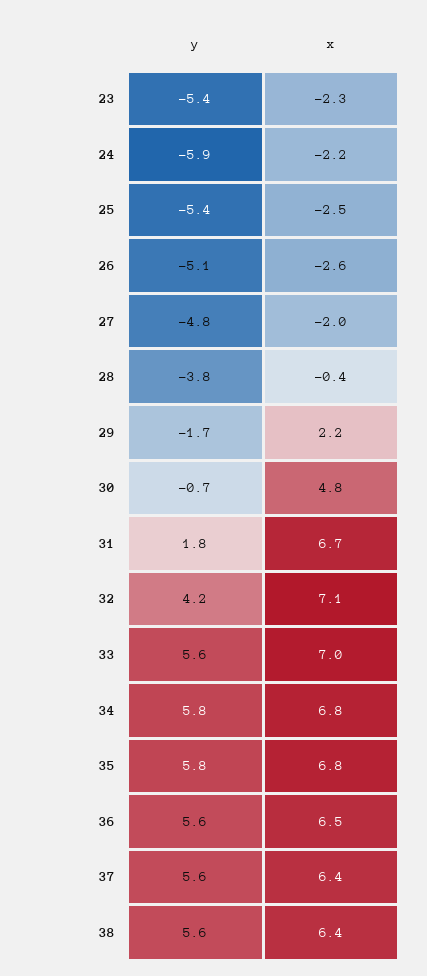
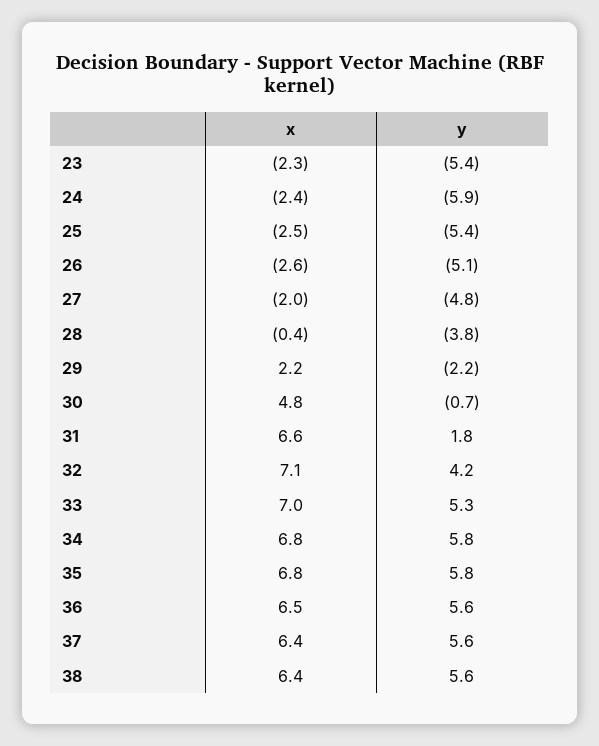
x, 24: -2.2 -> -2.4
y, 29: -1.7 -> -2.2
x, 31: 6.7 -> 6.6
y, 33: 5.6 -> 5.3

